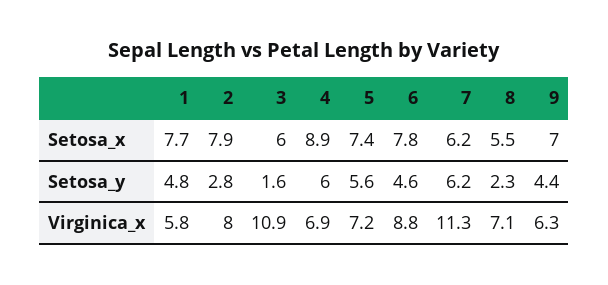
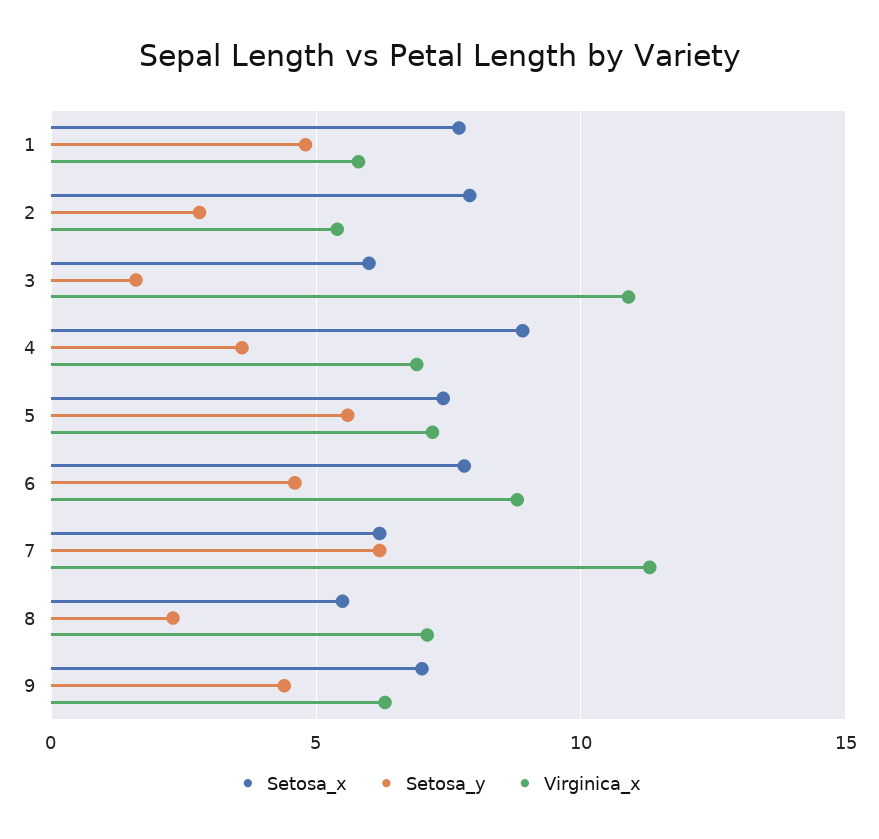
Setosa_y, 4: 6 -> 3.5
Virginica_x, 2: 8 -> 5.5

